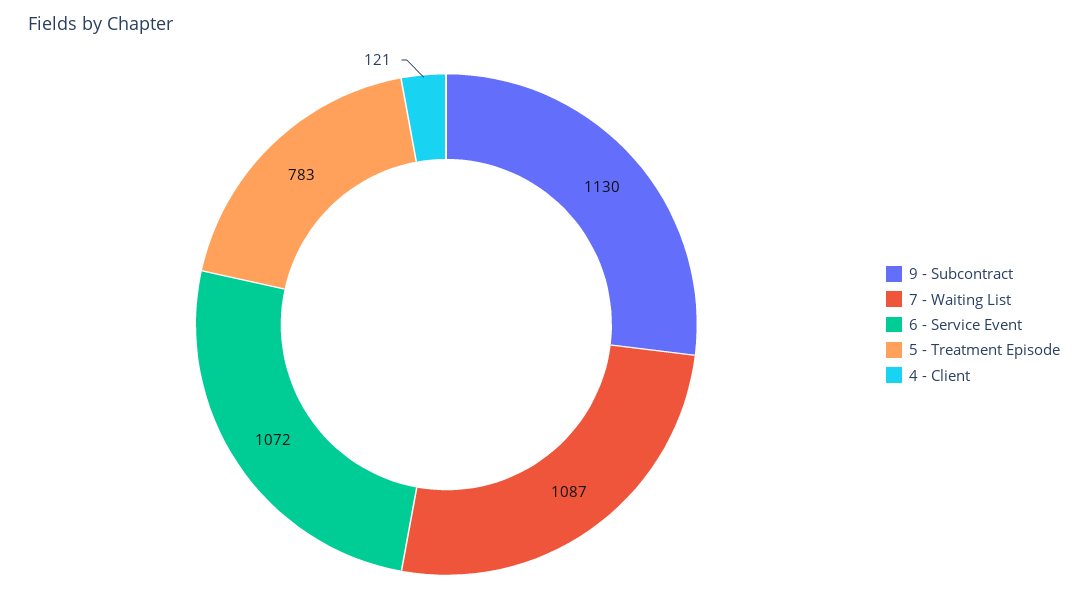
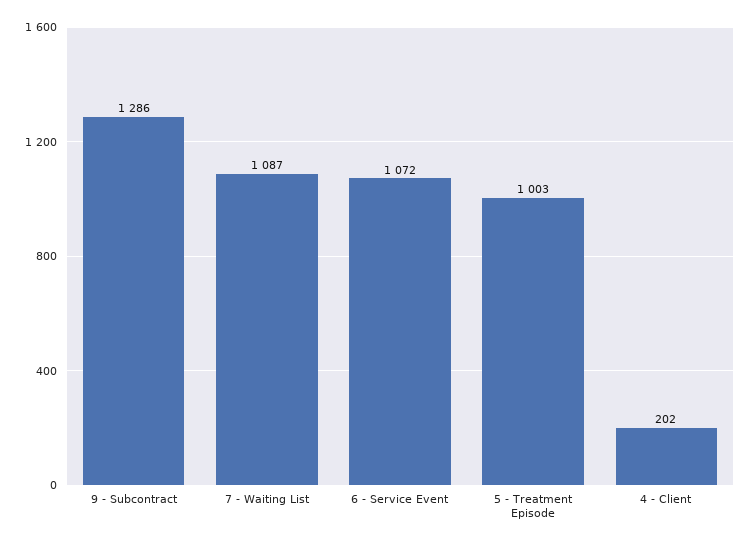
9 - Subcontract: 1130 -> 1286
5 - Treatment Episode: 783 -> 1003
4 - Client: 121 -> 202

